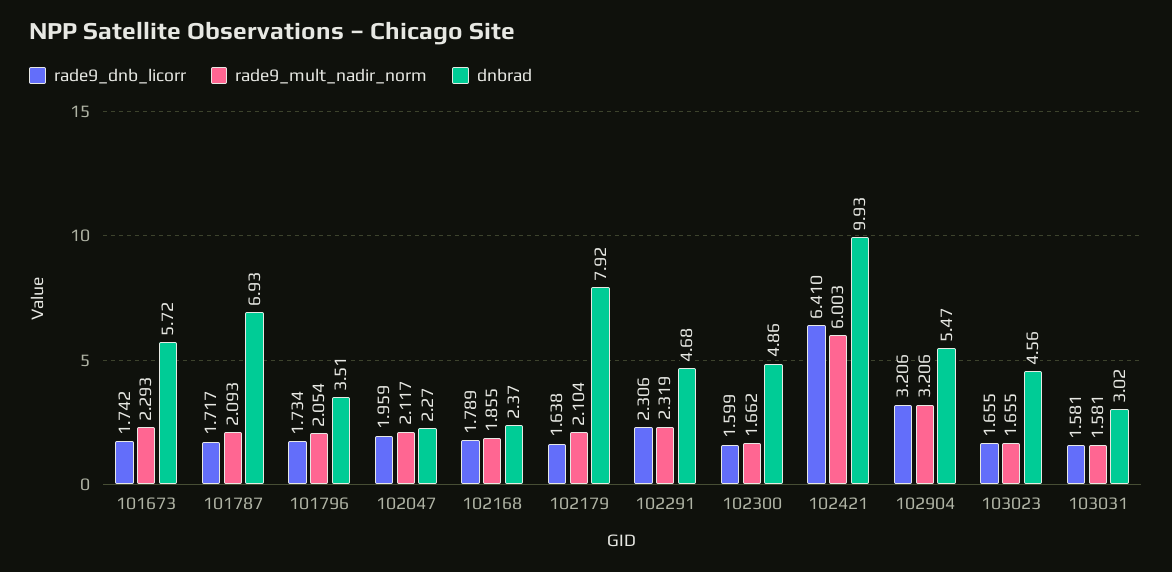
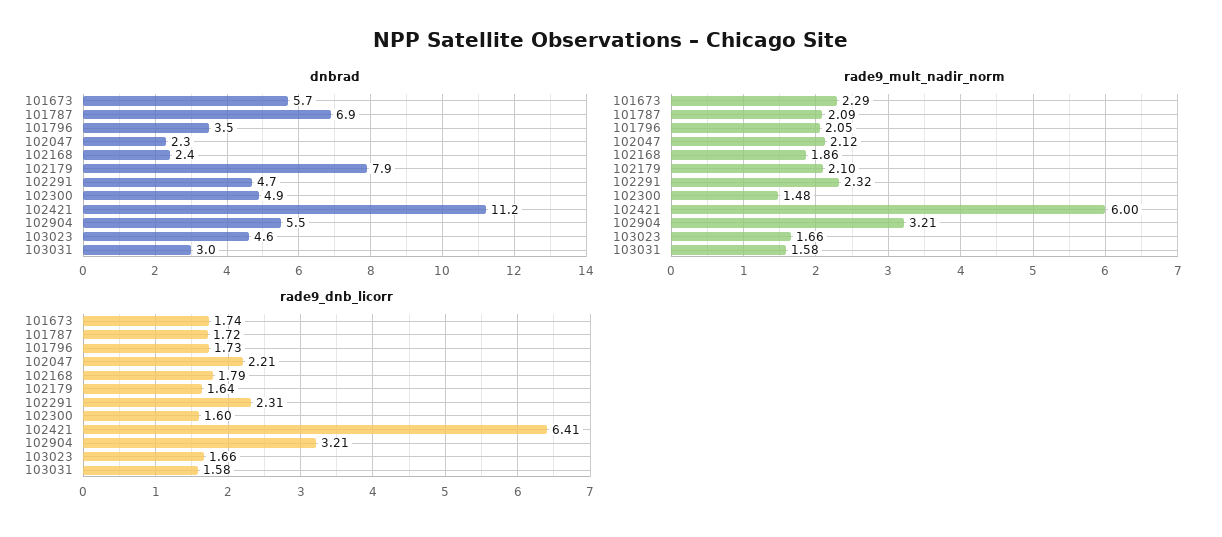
rade9_dnb_licorr, 102047: 1.959 -> 2.21
rade9_mult_nadir_norm, 102300: 1.662 -> 1.48
dnbrad, 102421: 9.93 -> 11.2

